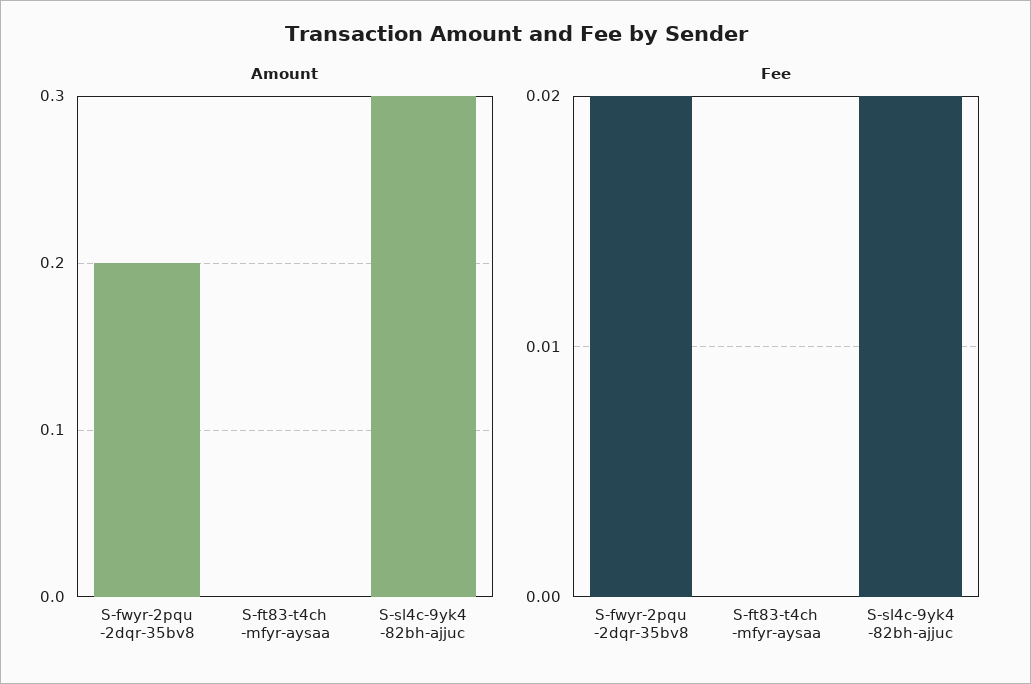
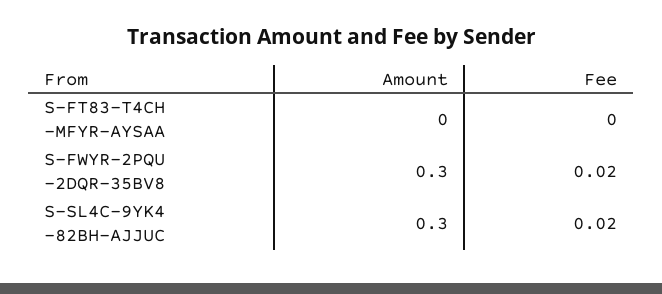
Amount, S-fwyr-2pqu -2dqr-35bv8: 0.2 -> 0.3

